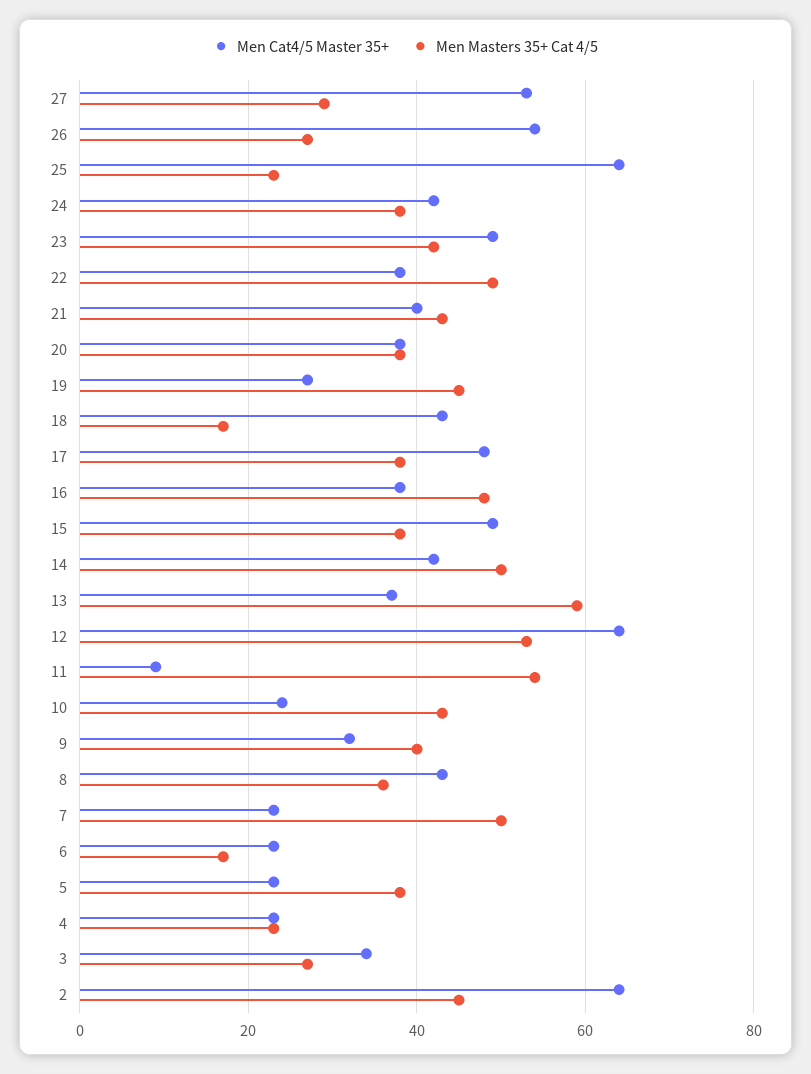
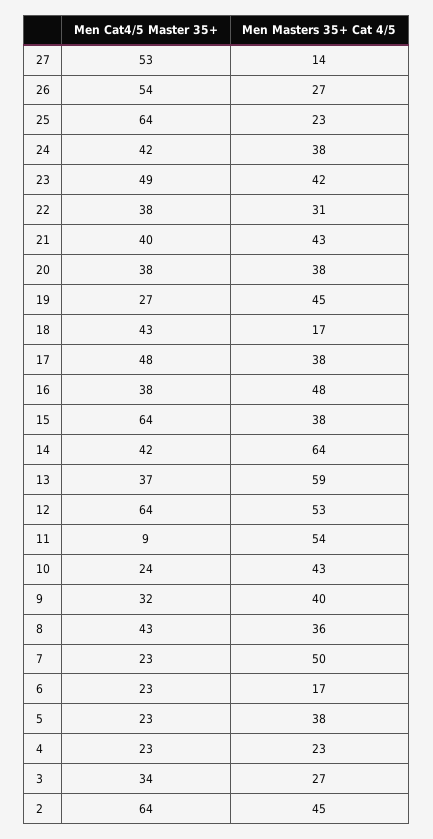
Men Masters 35+ Cat 4/5, 27: 30 -> 14
Men Masters 35+ Cat 4/5, 22: 50 -> 31
Men Cat4/5 Master 35+, 15: 50 -> 64
Men Masters 35+ Cat 4/5, 14: 50 -> 64

